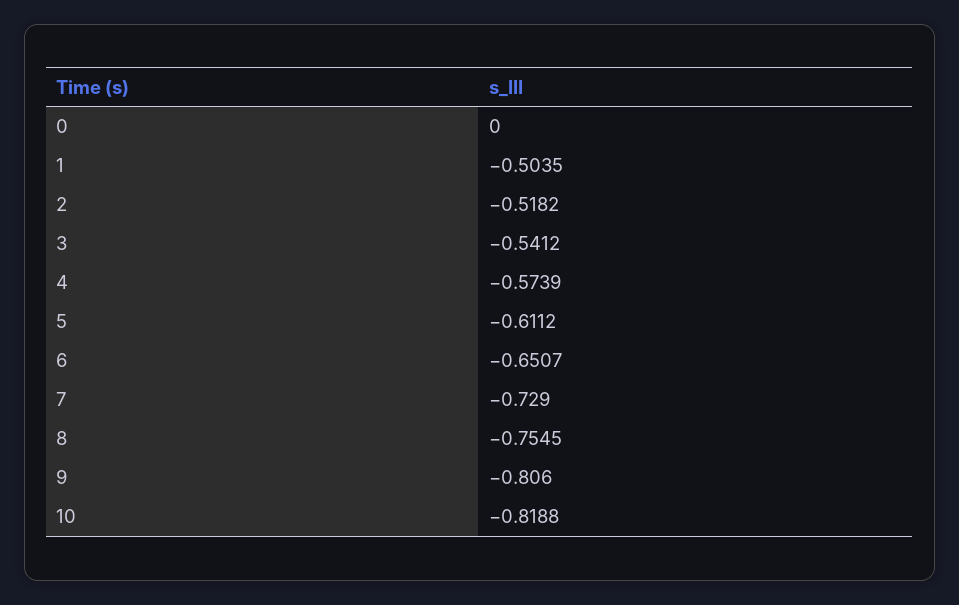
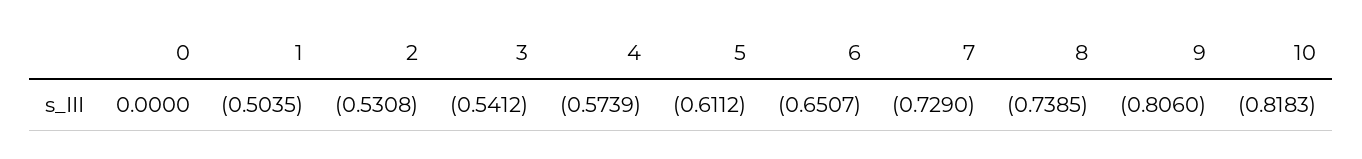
2: -0.5182 -> -0.5308
8: -0.7545 -> -0.7385
10: -0.8188 -> -0.8183

